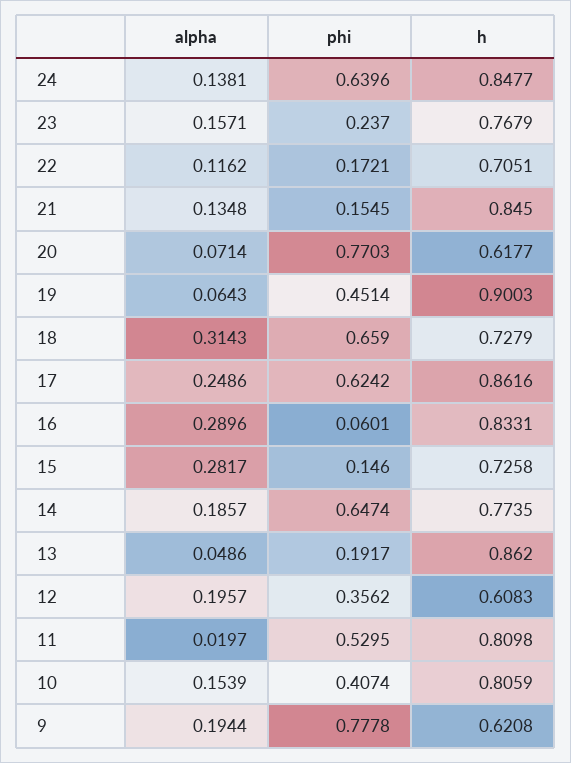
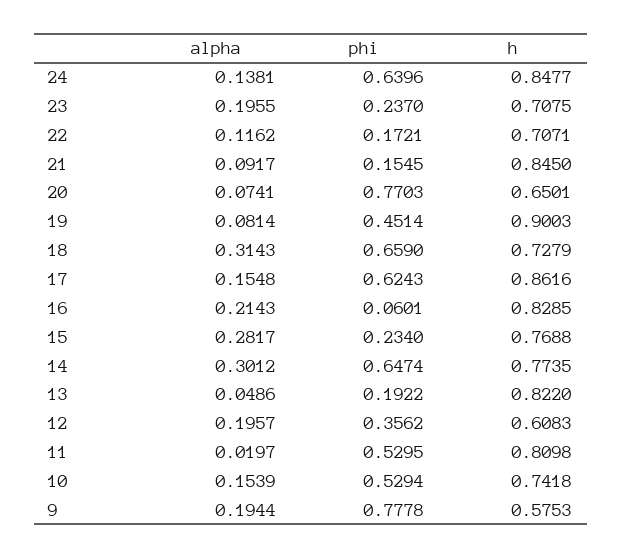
alpha, 23: 0.1571 -> 0.1955
h, 23: 0.7679 -> 0.7075
h, 22: 0.7051 -> 0.7071
alpha, 21: 0.1348 -> 0.0917
alpha, 20: 0.0714 -> 0.0741
h, 20: 0.6177 -> 0.6501
alpha, 19: 0.0643 -> 0.0814
alpha, 17: 0.2486 -> 0.1548
phi, 17: 0.6242 -> 0.6243
alpha, 16: 0.2896 -> 0.2143
h, 16: 0.8331 -> 0.8285
phi, 15: 0.146 -> 0.234
h, 15: 0.7258 -> 0.7688
alpha, 14: 0.1857 -> 0.3012
phi, 13: 0.1917 -> 0.1922
h, 13: 0.862 -> 0.822
phi, 10: 0.4074 -> 0.5294
h, 10: 0.8059 -> 0.7418
h, 9: 0.6208 -> 0.5753

